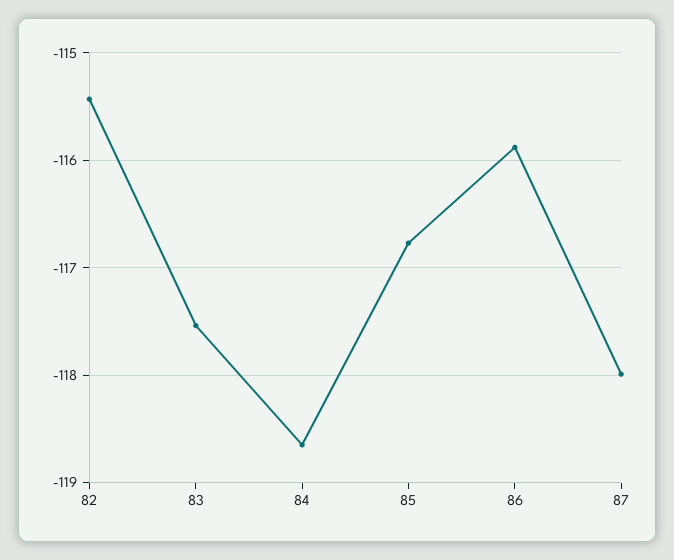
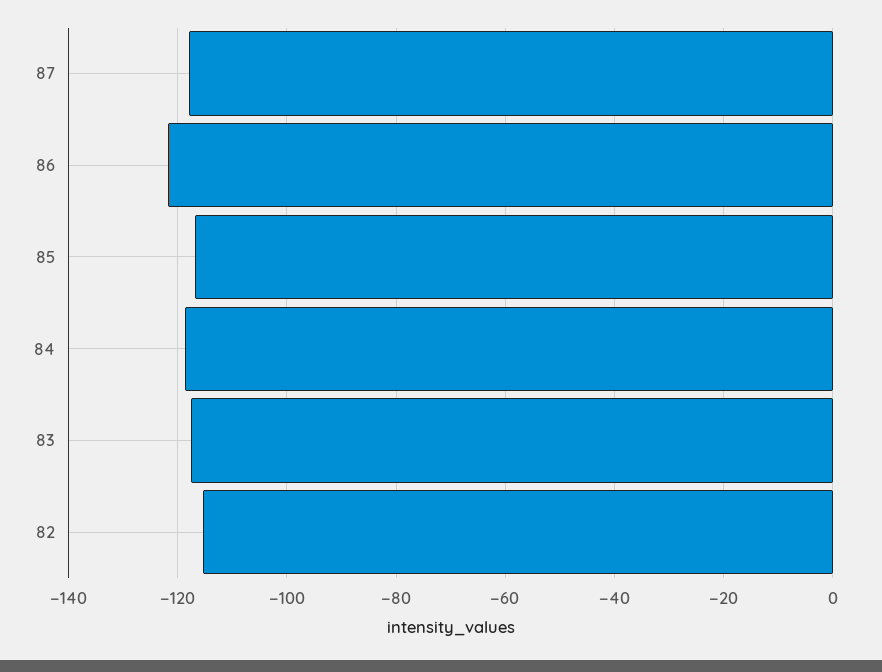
86: -115.9 -> -122

